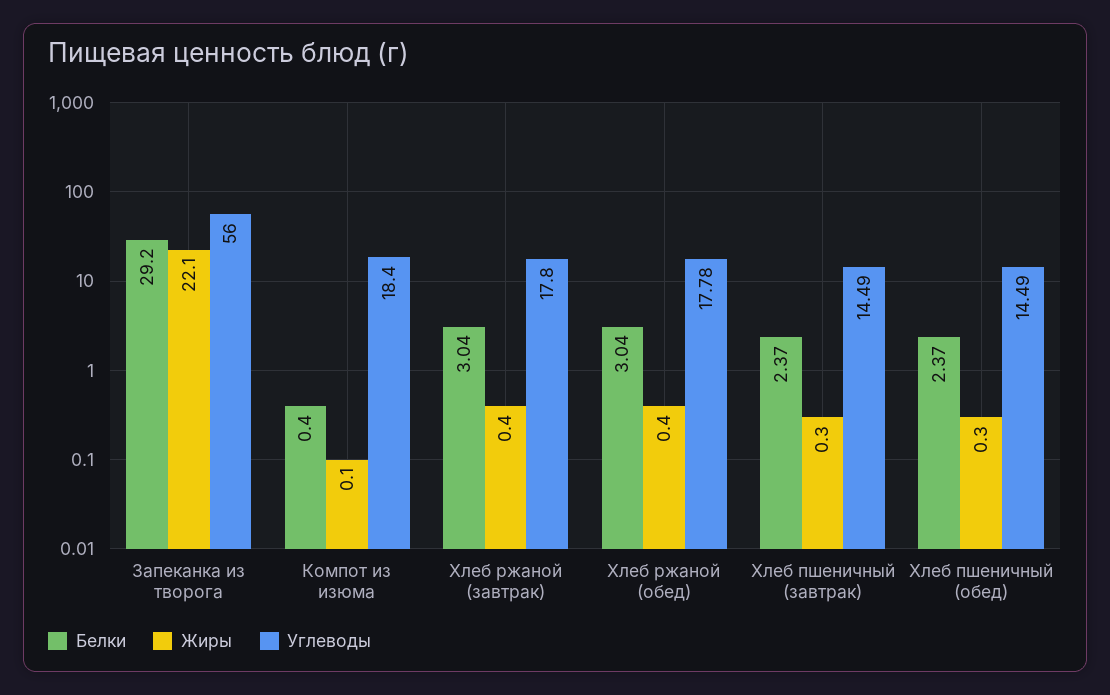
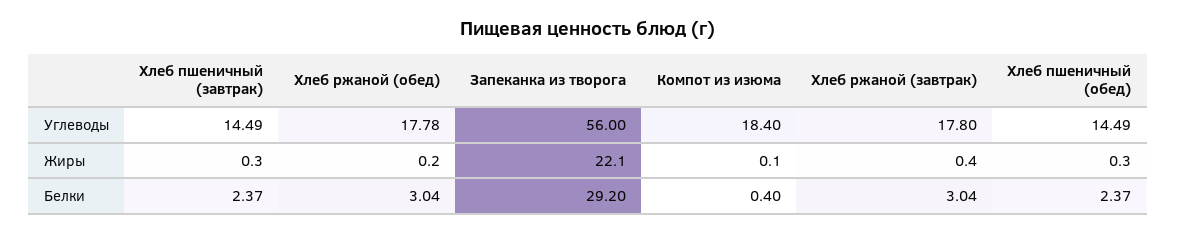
Жиры, Хлеб ржаной (обед): 0.4 -> 0.2

